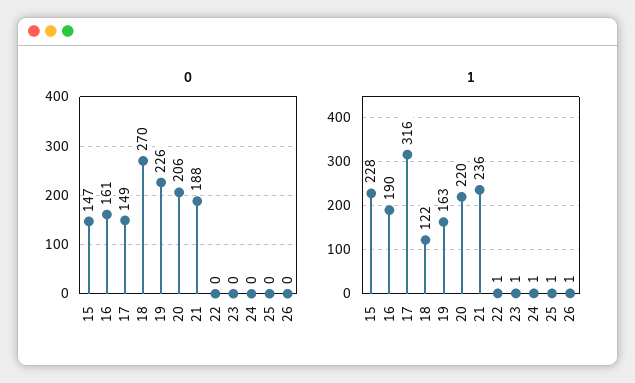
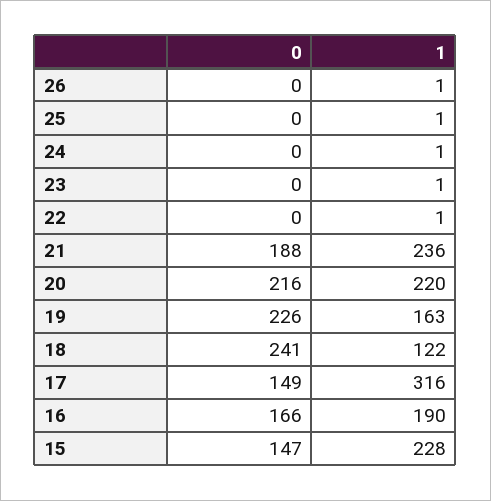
0, 16: 161 -> 166
0, 18: 270 -> 241
0, 20: 206 -> 216

